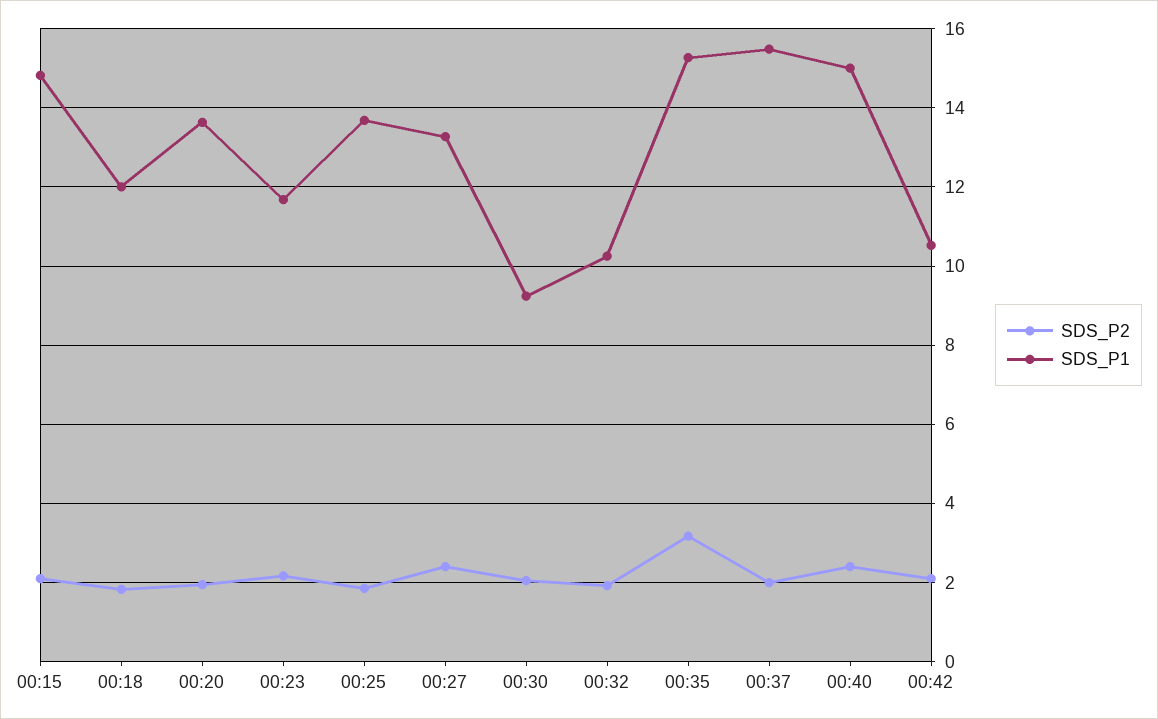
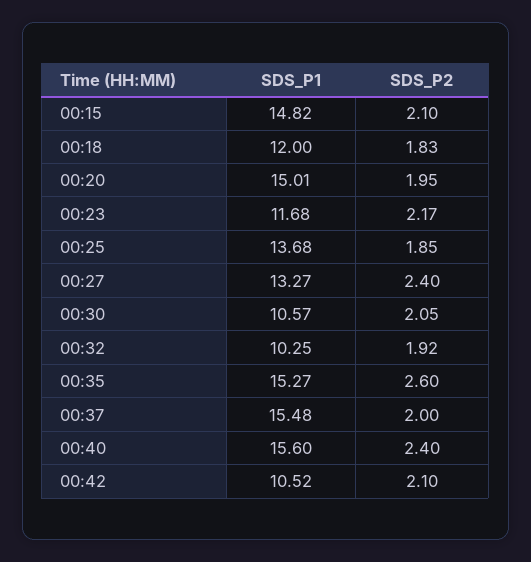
SDS_P1, 00:20: 13.6 -> 15.01
SDS_P1, 00:30: 9.2 -> 10.57
SDS_P2, 00:35: 3.2 -> 2.6
SDS_P1, 00:40: 15 -> 15.6

